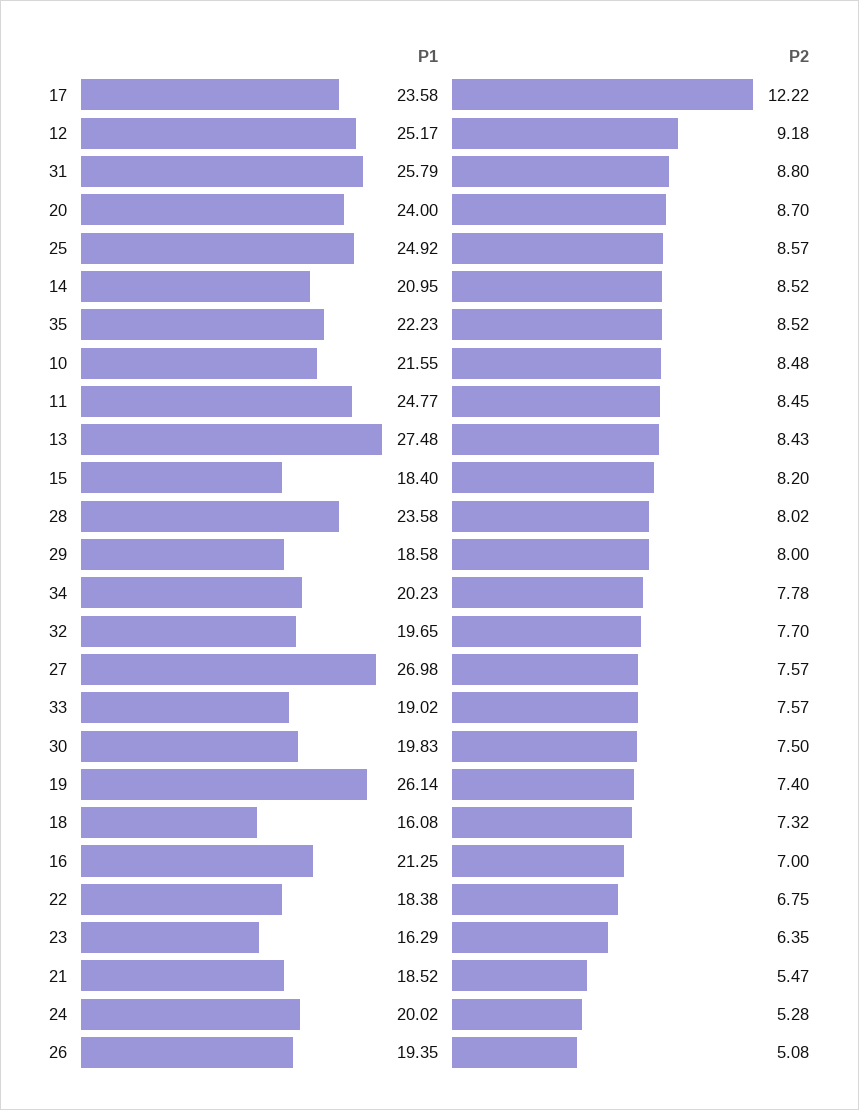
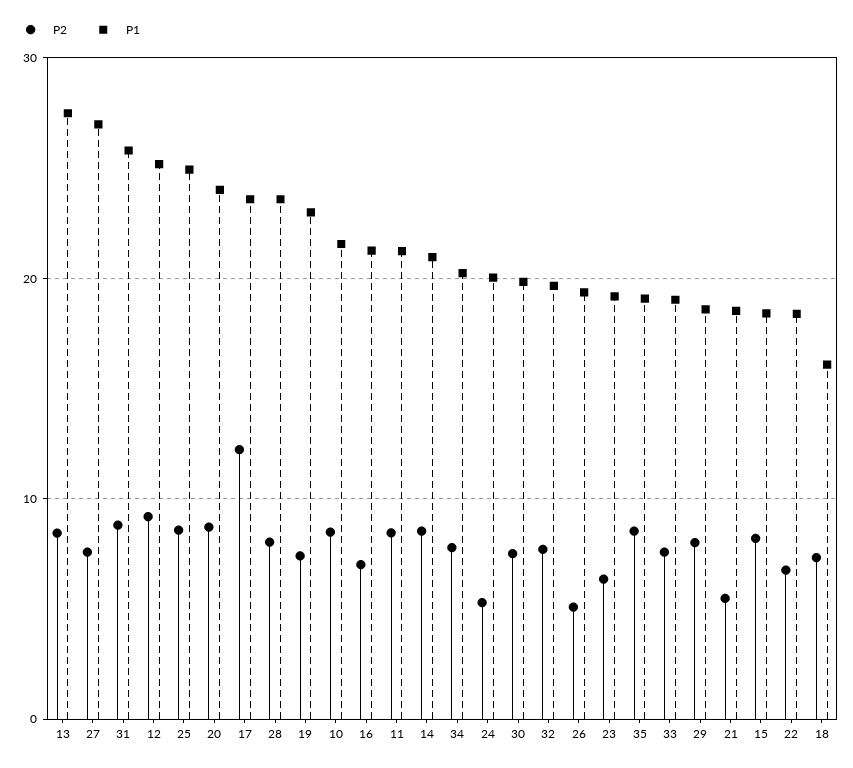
P1, 35: 22.23 -> 19
P1, 11: 24.77 -> 21
P1, 19: 26.14 -> 23
P1, 23: 16.29 -> 19

